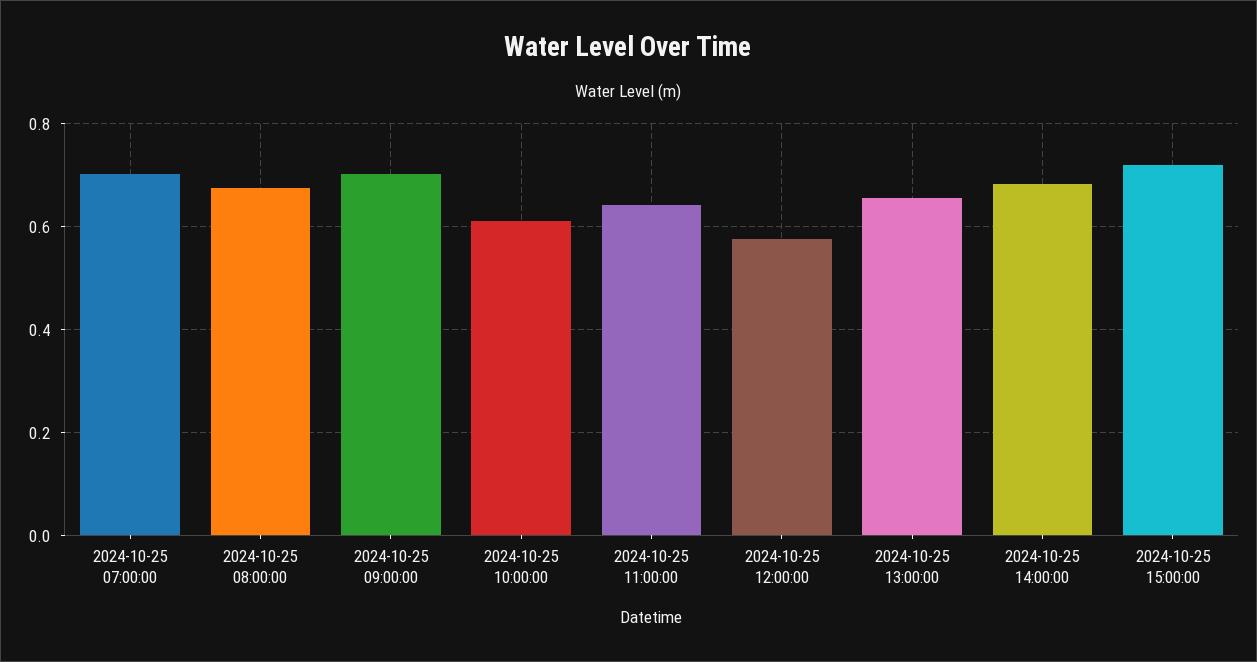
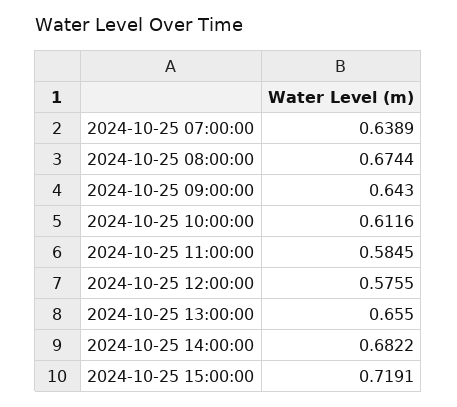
2024-10-25 07:00:00: 0.7 -> 0.6389
2024-10-25 09:00:00: 0.7 -> 0.643
2024-10-25 11:00:00: 0.64 -> 0.5845

